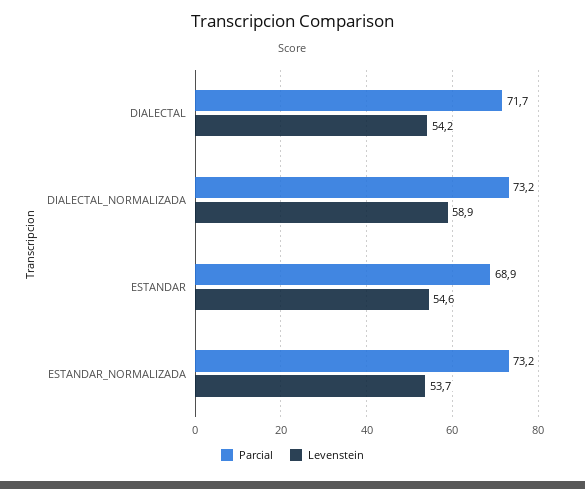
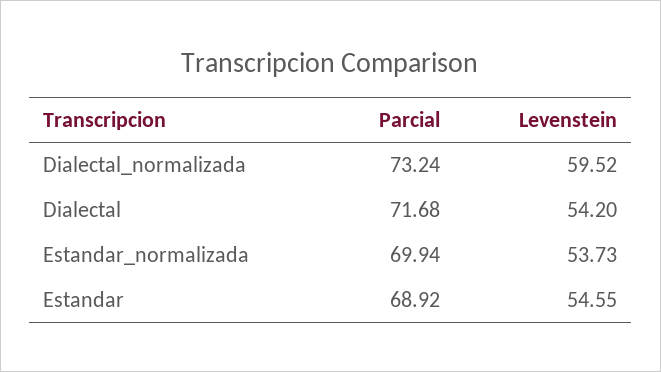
Levenstein, DIALECTAL_NORMALIZADA: 58.9 -> 59.52
Parcial, ESTANDAR_NORMALIZADA: 73.2 -> 69.94

